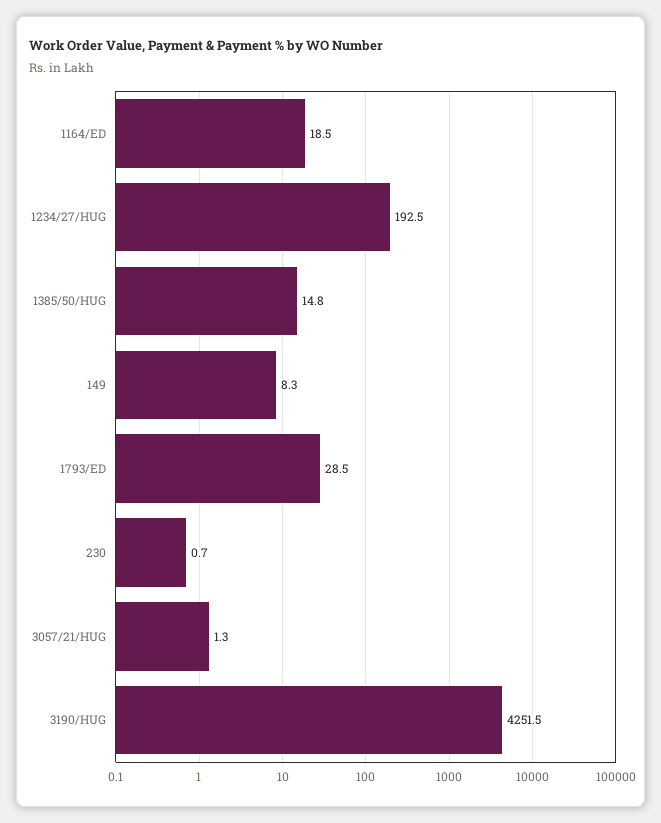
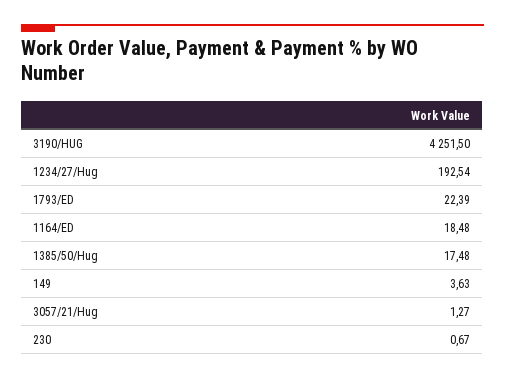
1385/50/HUG: 14.8 -> 17.48
149: 8.3 -> 3.63
1793/ED: 28.5 -> 22.39

